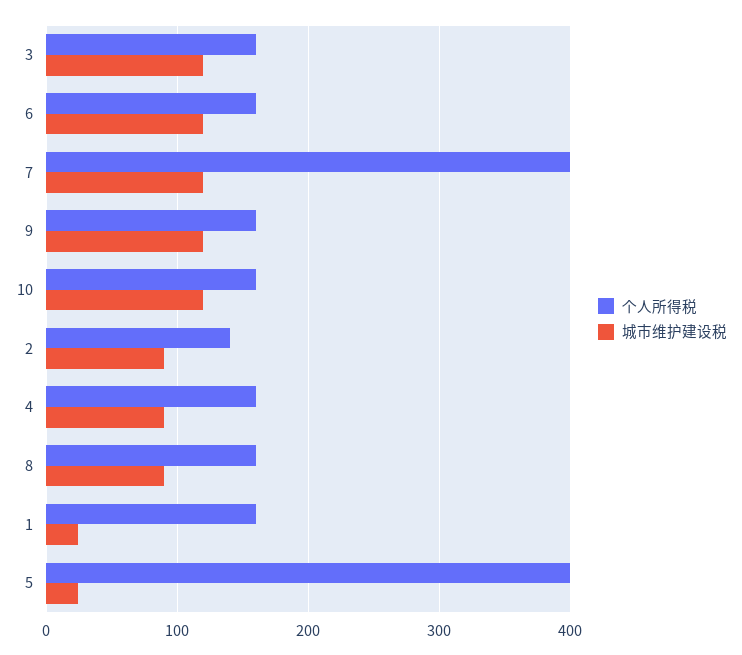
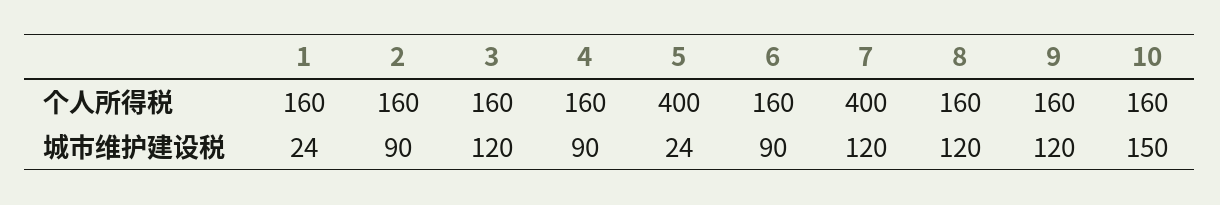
城市维护建设税, 6: 120 -> 90
城市维护建设税, 10: 120 -> 150
个人所得税, 2: 140 -> 160
城市维护建设税, 8: 90 -> 120

